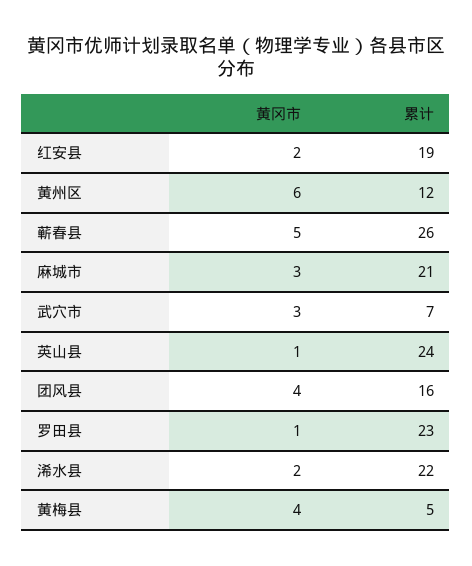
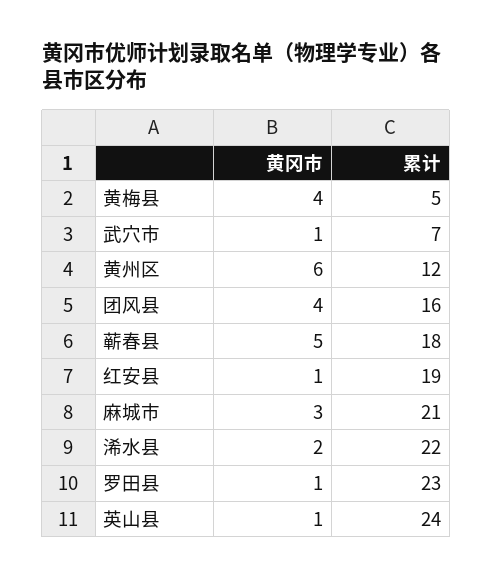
黄冈市, 红安县: 2 -> 1
累计, 蕲春县: 26 -> 18
黄冈市, 武穴市: 3 -> 1

